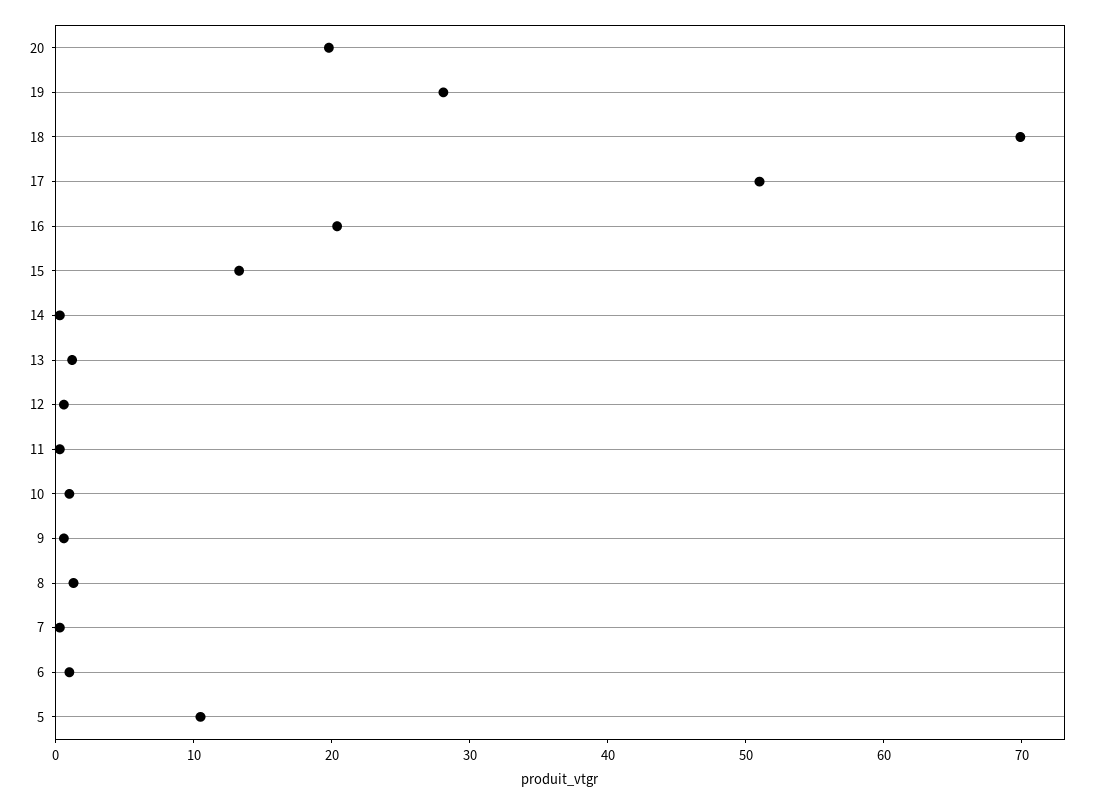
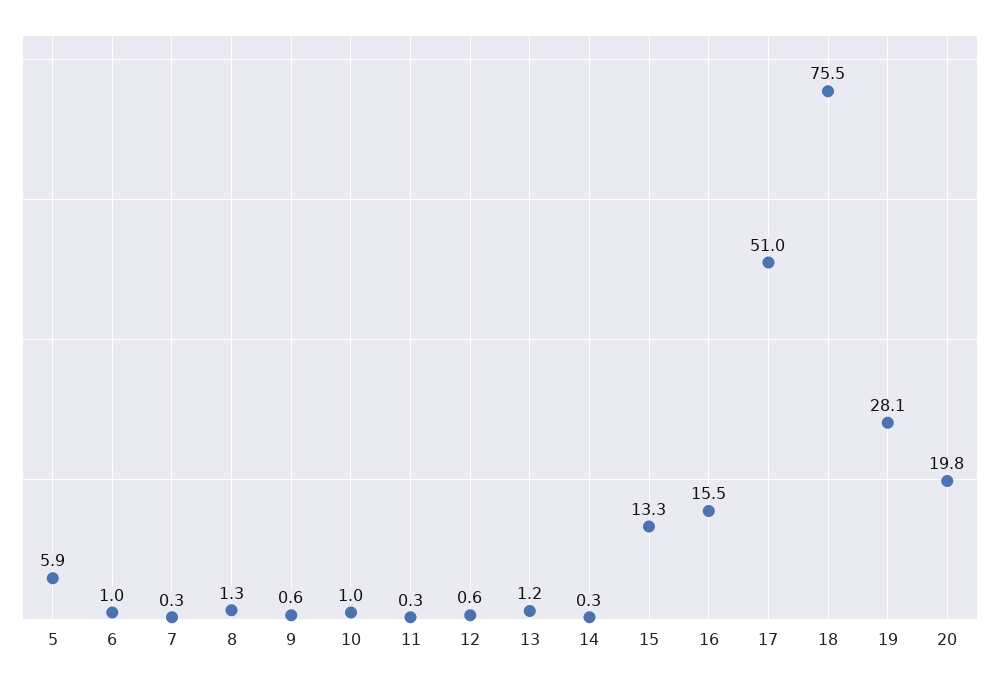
18: 70 -> 75.5
16: 20 -> 15.5
5: 10 -> 5.9

